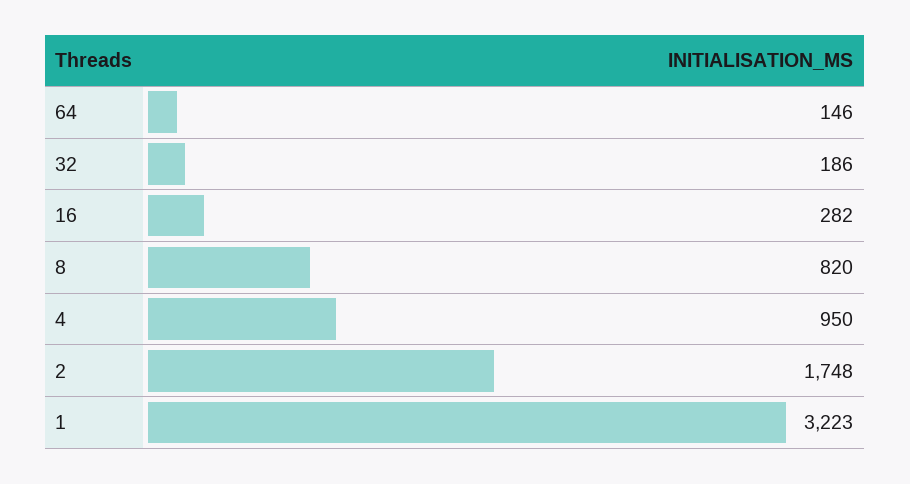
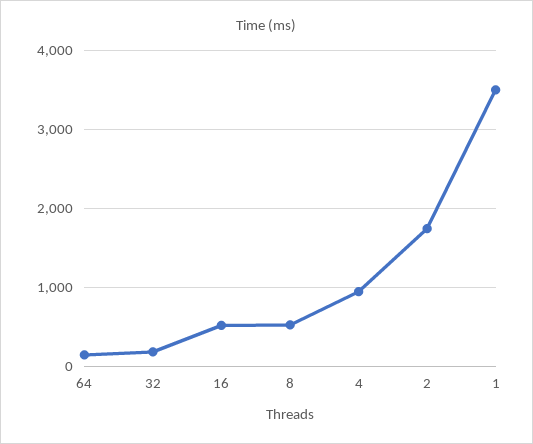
16: 282 -> 500
8: 820 -> 500
1: 3223 -> 3500

